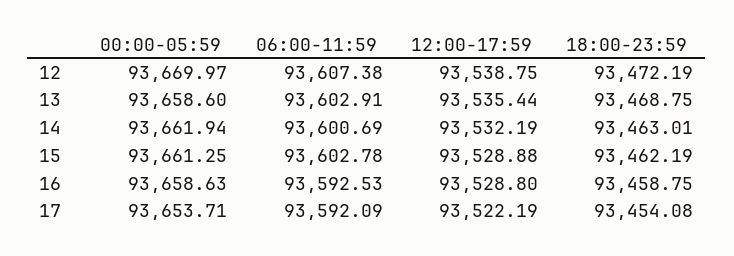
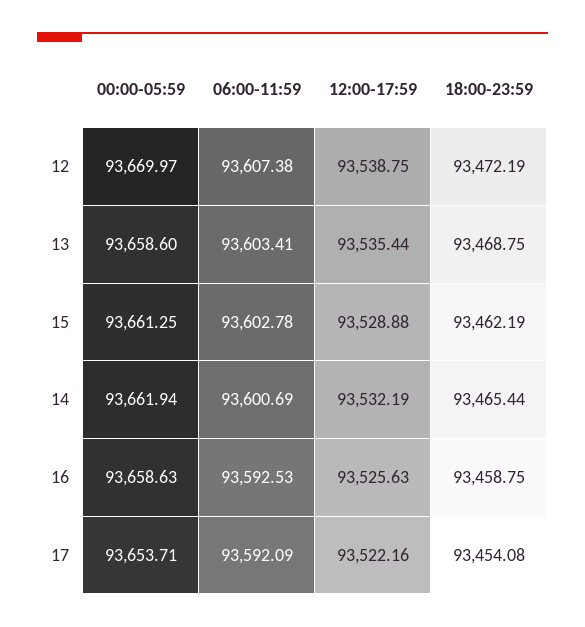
06:00-11:59, 13: 93602.91 -> 93603.41
18:00-23:59, 14: 93463.01 -> 93465.44
12:00-17:59, 16: 93528.8 -> 93525.63
12:00-17:59, 17: 93522.19 -> 93522.16

